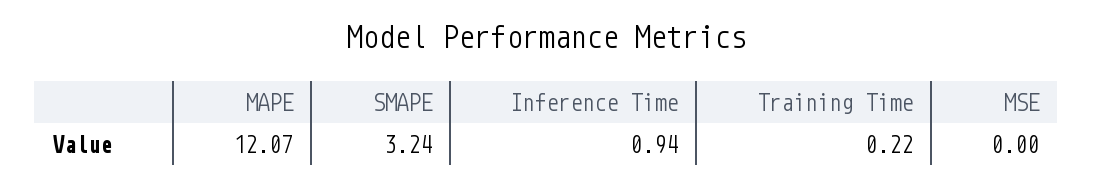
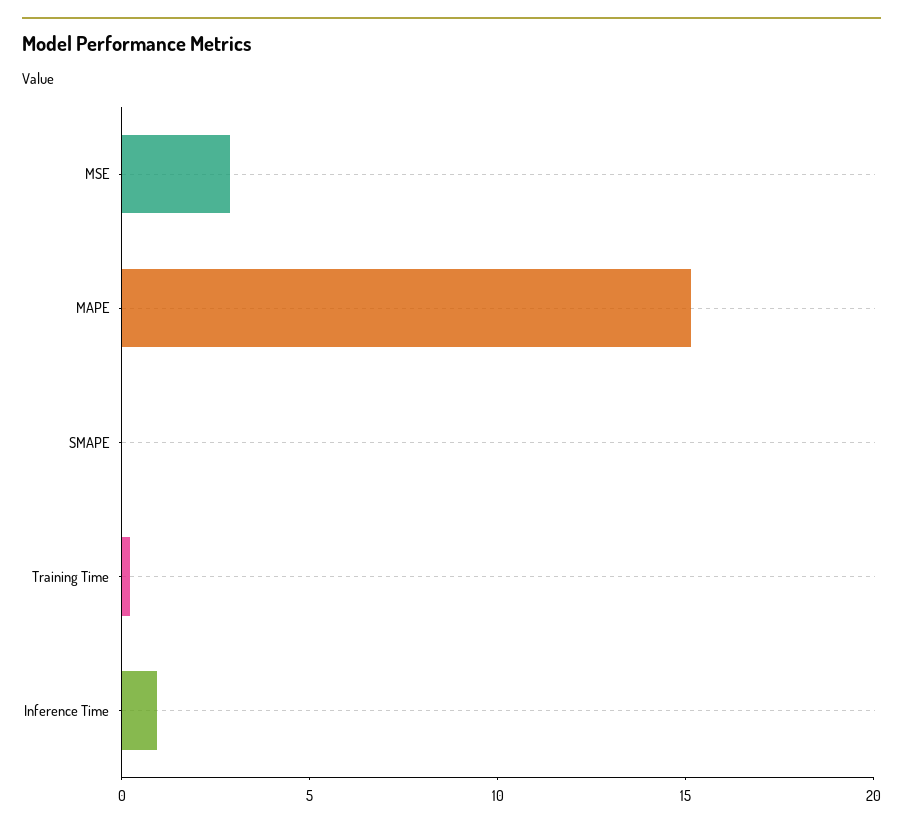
MAPE: 12.07 -> 15
SMAPE: 3.24 -> 0
MSE: 0 -> 3

